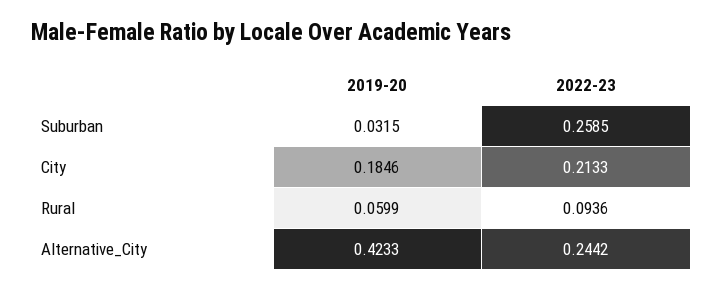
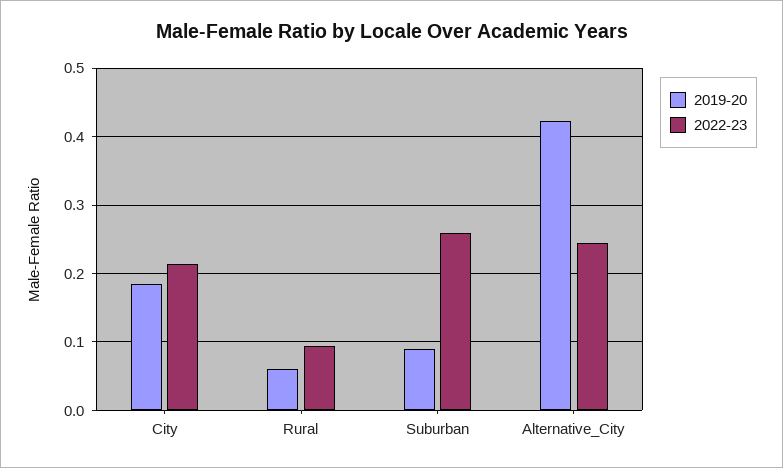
2019-20, Suburban: 0.0315 -> 0.09

